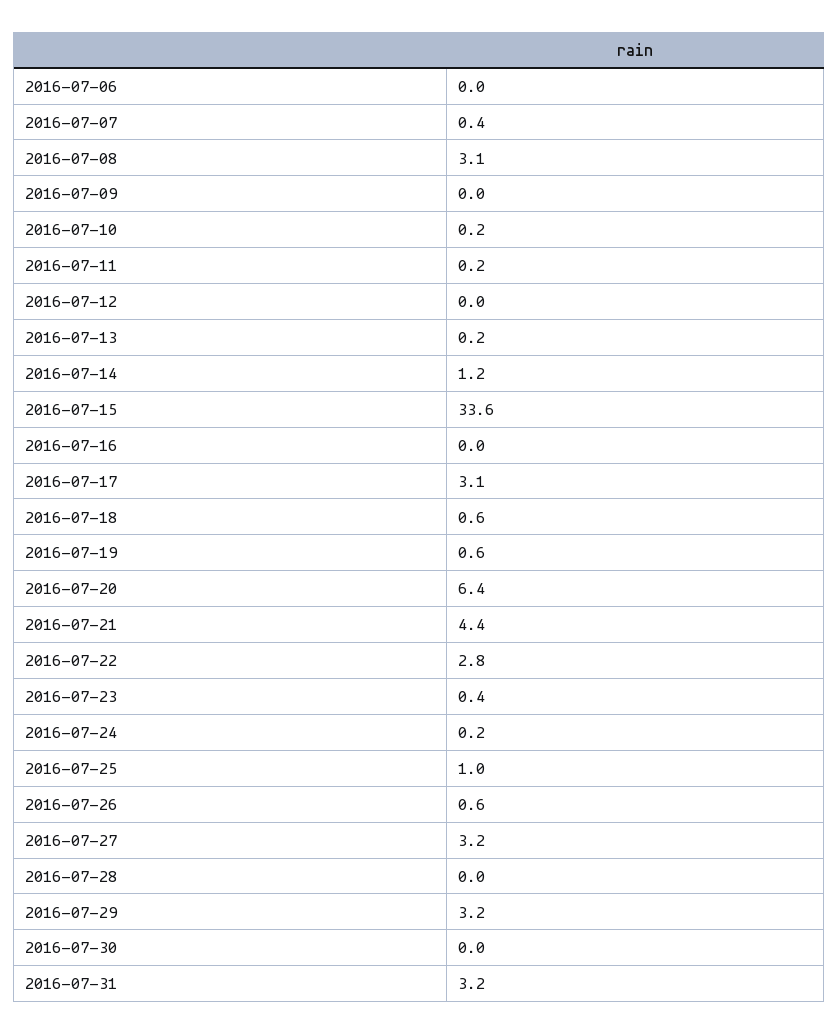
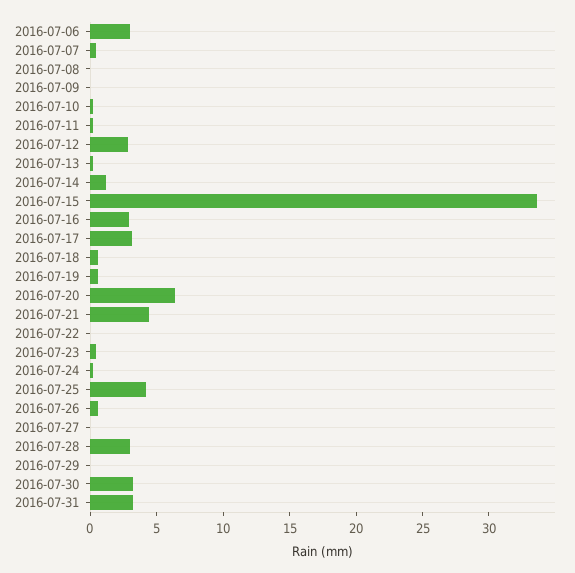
2016-07-06: 0 -> 3
2016-07-08: 3.1 -> 0
2016-07-12: 0 -> 3
2016-07-16: 0 -> 3
2016-07-22: 2.8 -> 0
2016-07-25: 1 -> 4
2016-07-27: 3.2 -> 0
2016-07-28: 0 -> 3
2016-07-29: 3.2 -> 0
2016-07-30: 0 -> 3

